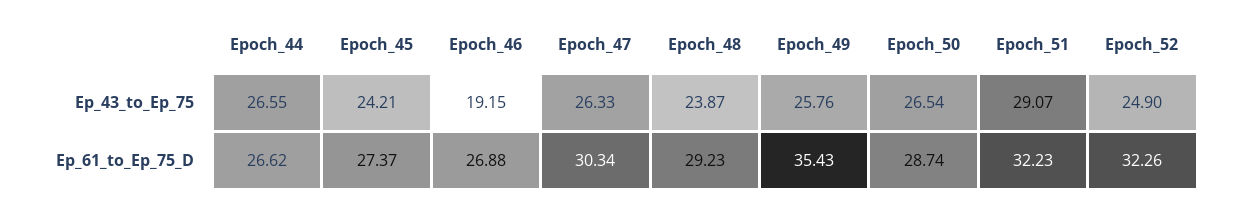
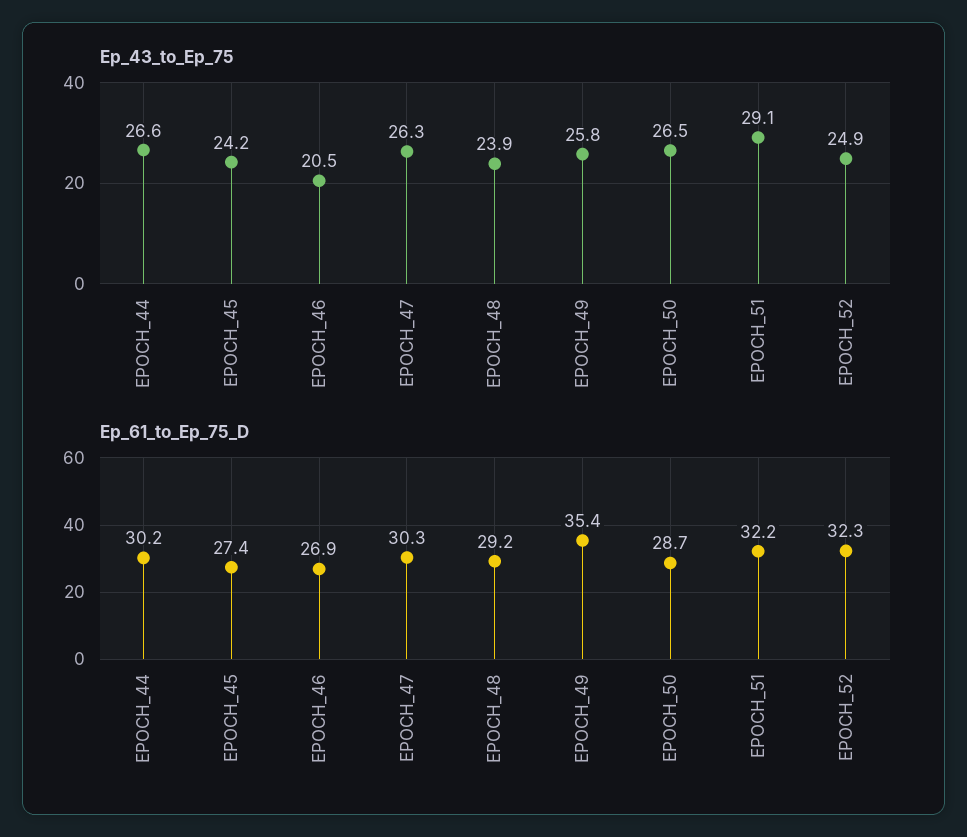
Ep_43_to_Ep_75, Epoch_46: 19.15 -> 20.5
Ep_61_to_Ep_75_D, Epoch_44: 26.62 -> 30.2

